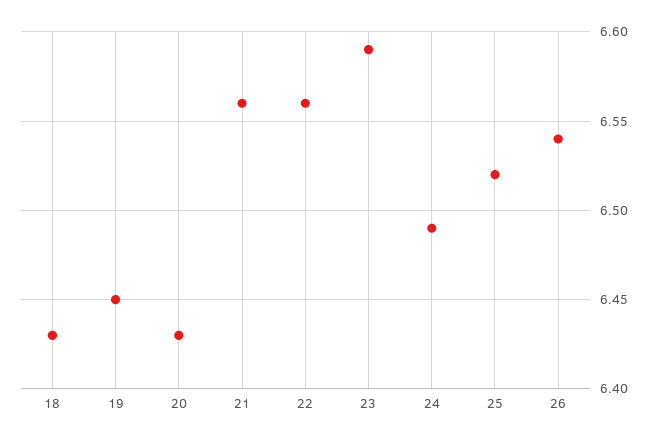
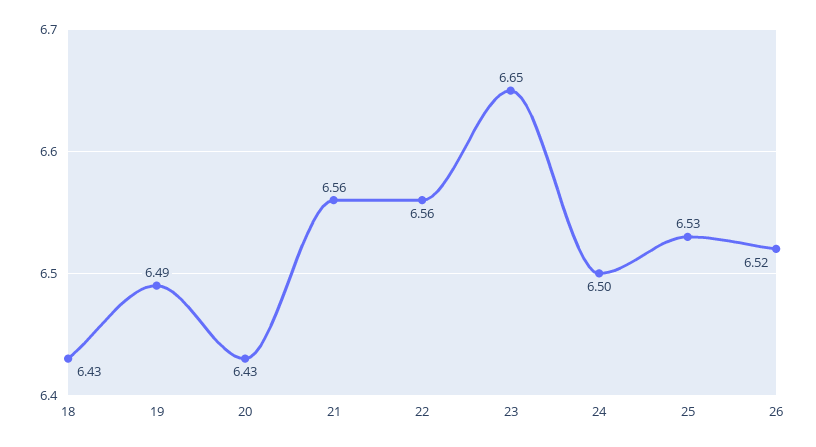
19: 6.45 -> 6.49
23: 6.59 -> 6.65
24: 6.49 -> 6.5
25: 6.52 -> 6.53
26: 6.54 -> 6.52

